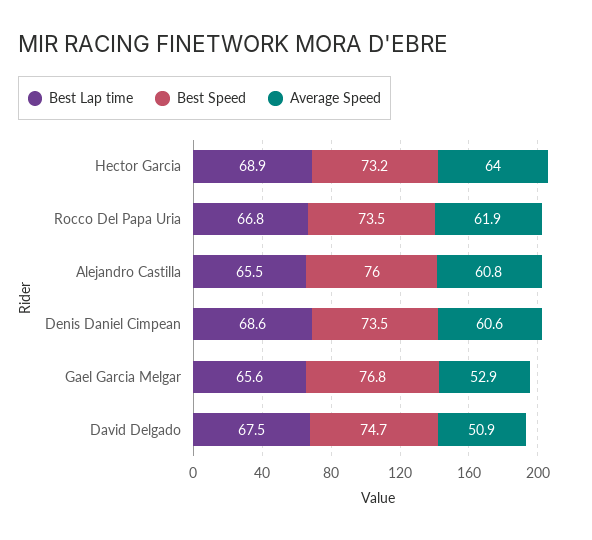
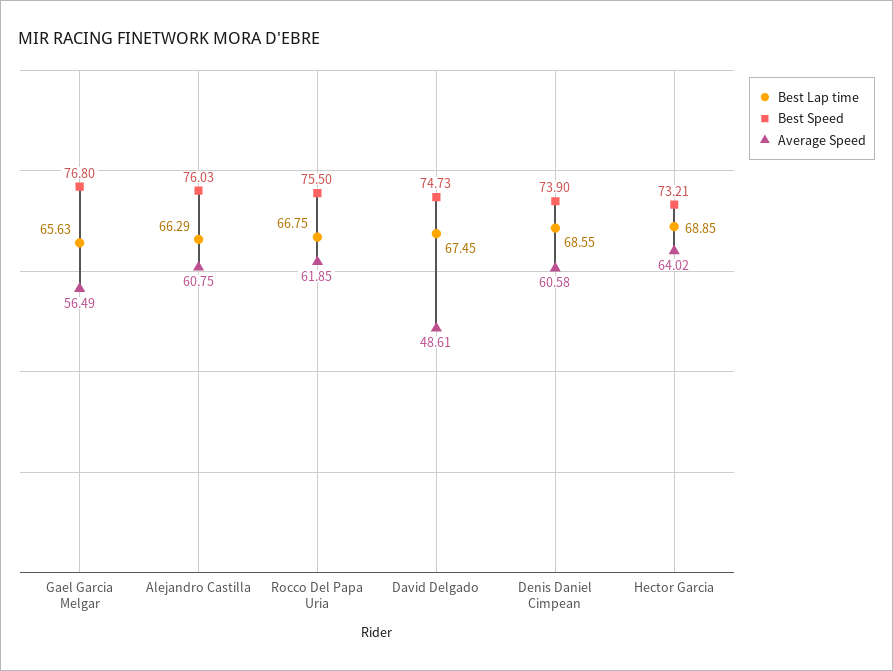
Best Speed, Rocco Del Papa Uria: 73.5 -> 75.5
Best Lap time, Alejandro Castilla: 65.5 -> 66.29
Best Speed, Denis Daniel Cimpean: 73.5 -> 73.9
Average Speed, Gael Garcia Melgar: 52.9 -> 56.49
Average Speed, David Delgado: 50.9 -> 48.61

